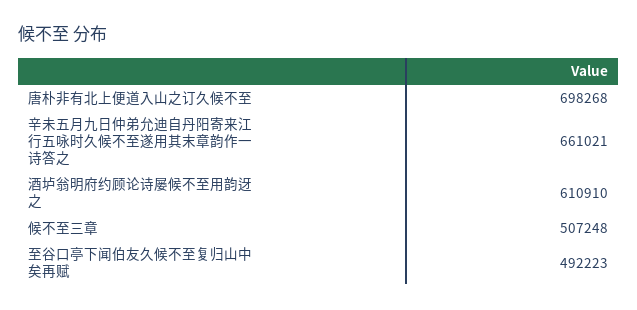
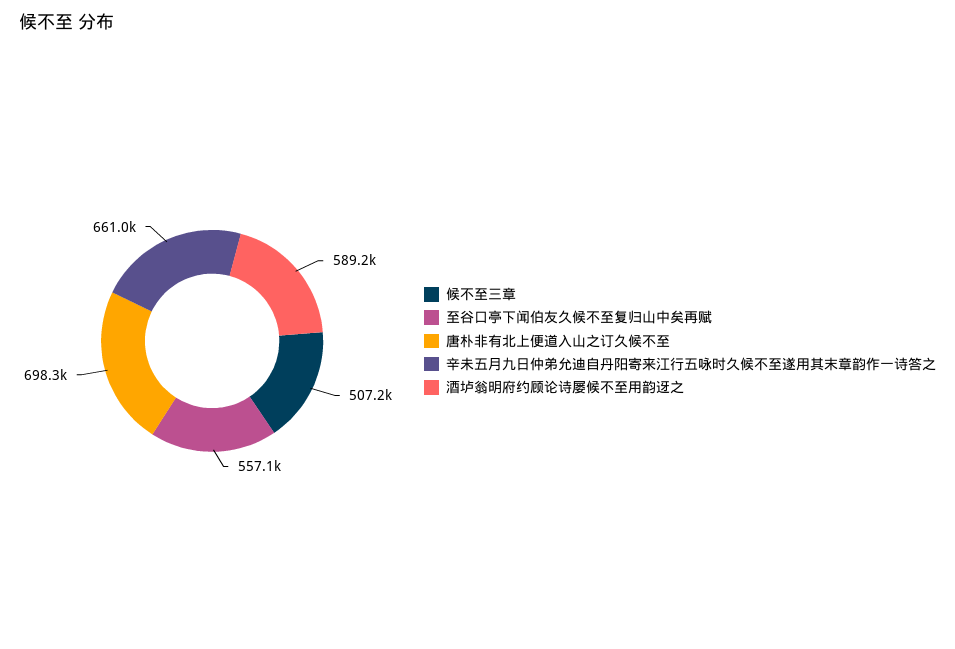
酒垆翁明府约顾论诗屡候不至用韵迓之: 610910 -> 589200
至谷口亭下闻伯友久候不至复归山中矣再赋: 492223 -> 557100

